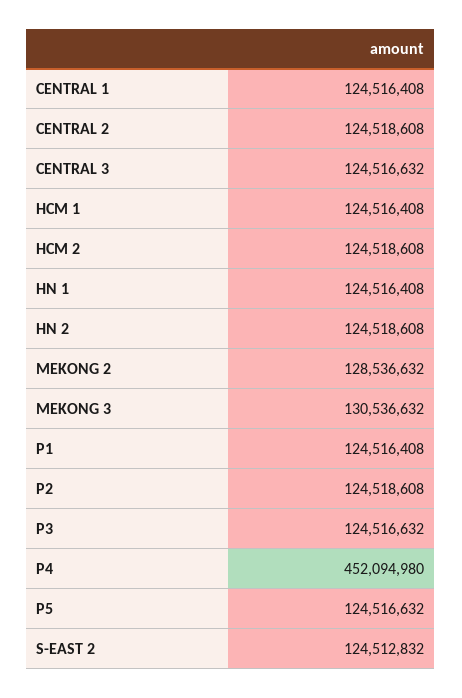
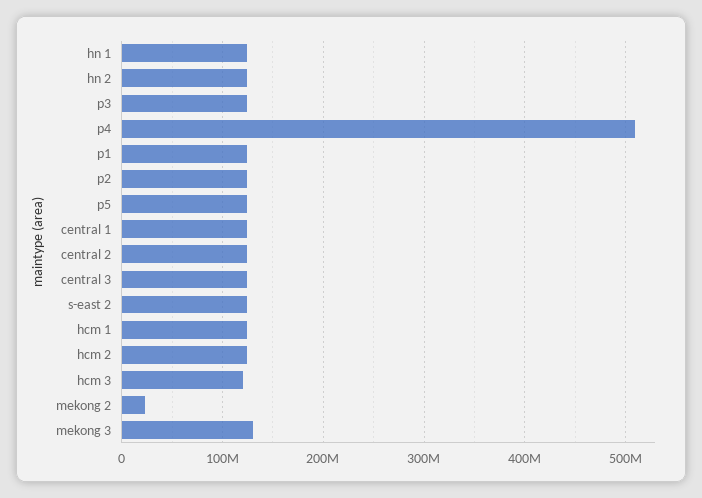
MEKONG 2: 128536632 -> 20000000
P4: 452094980 -> 510000000
hcm 3: none -> 120000000

